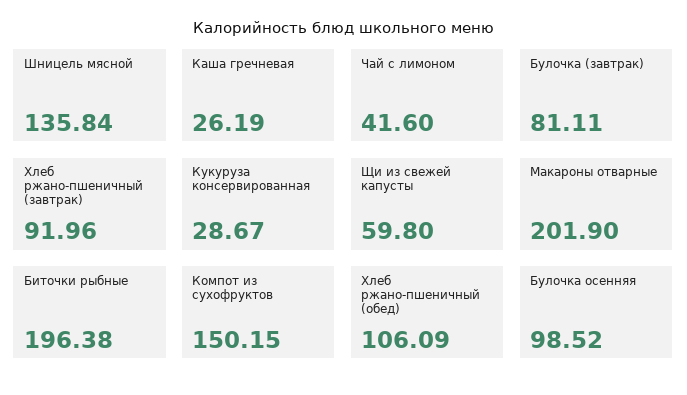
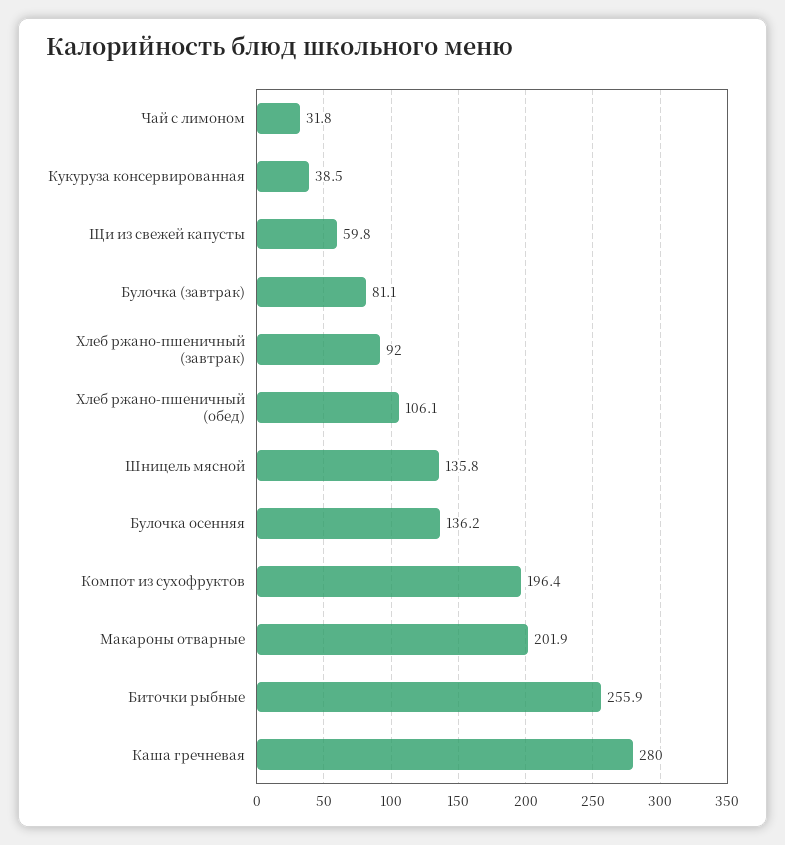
Каша гречневая: 26.19 -> 280
Чай с лимоном: 41.6 -> 31.8
Кукуруза консервированная: 28.67 -> 38.5
Биточки рыбные: 196.38 -> 255.9
Компот из сухофруктов: 150.15 -> 196.4
Булочка осенняя: 98.52 -> 136.2

